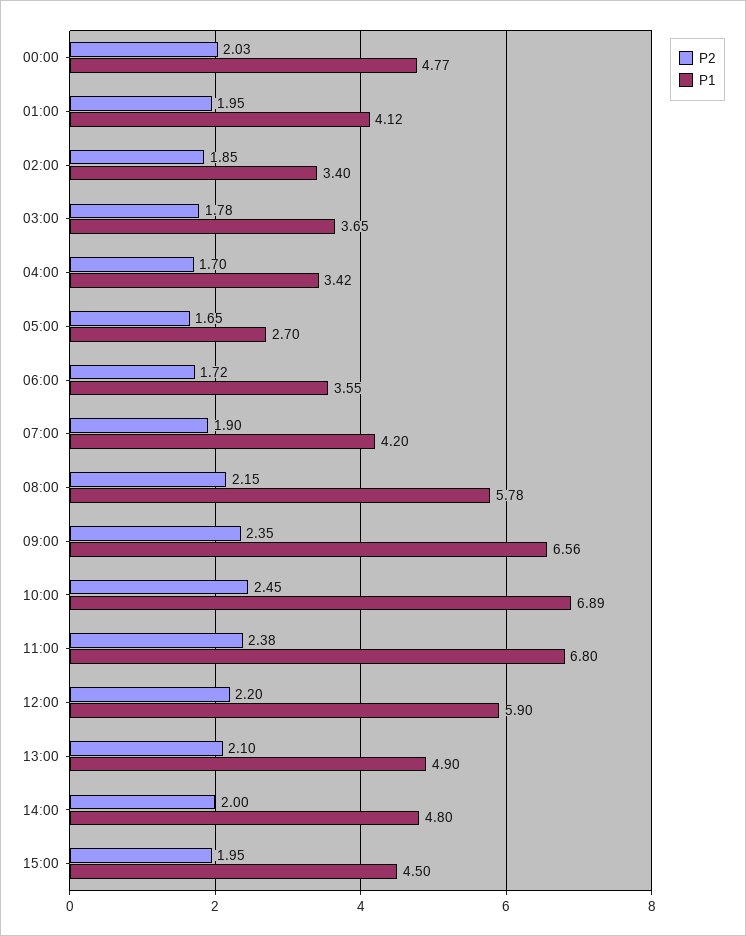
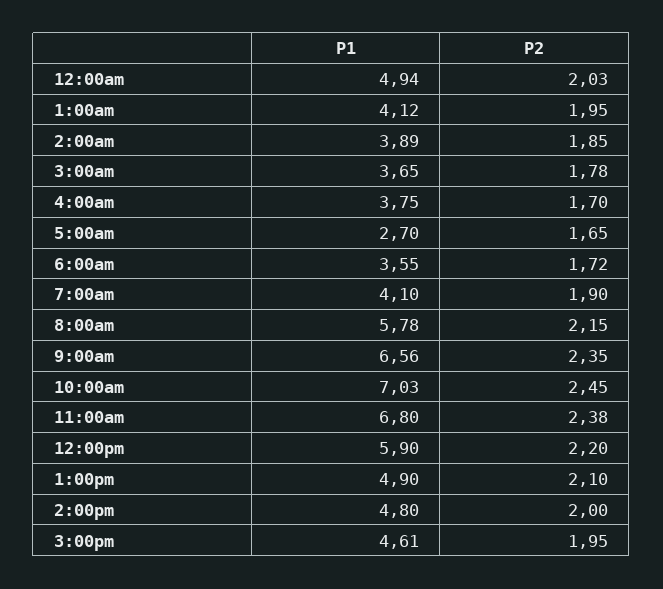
P1, 00:00: 4.77 -> 4.94
P1, 02:00: 3.4 -> 3.89
P1, 04:00: 3.42 -> 3.75
P1, 07:00: 4.2 -> 4.1
P1, 10:00: 6.89 -> 7.03
P1, 15:00: 4.5 -> 4.61

